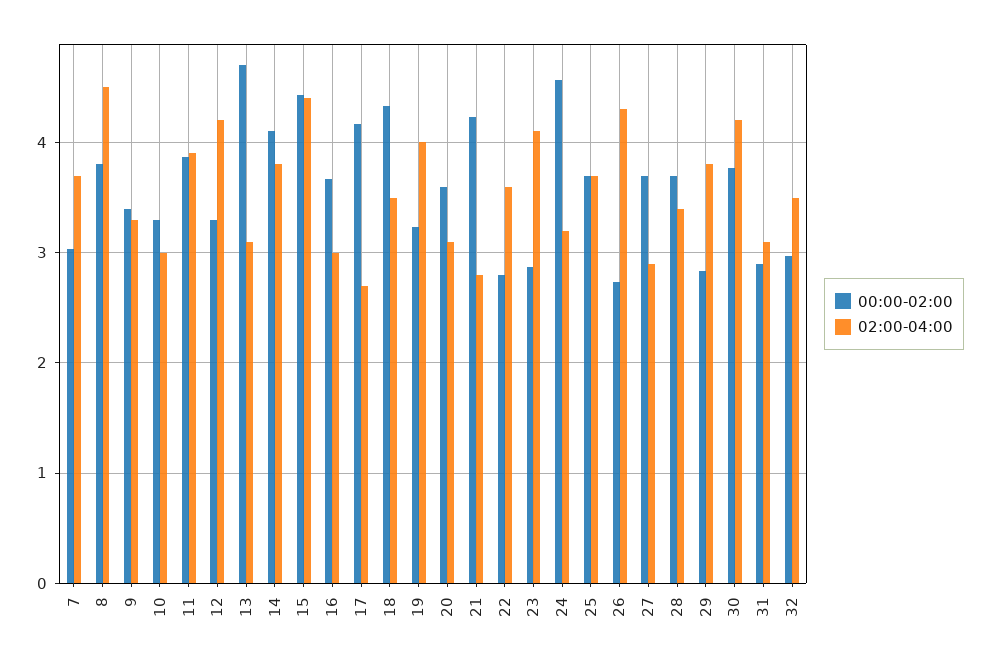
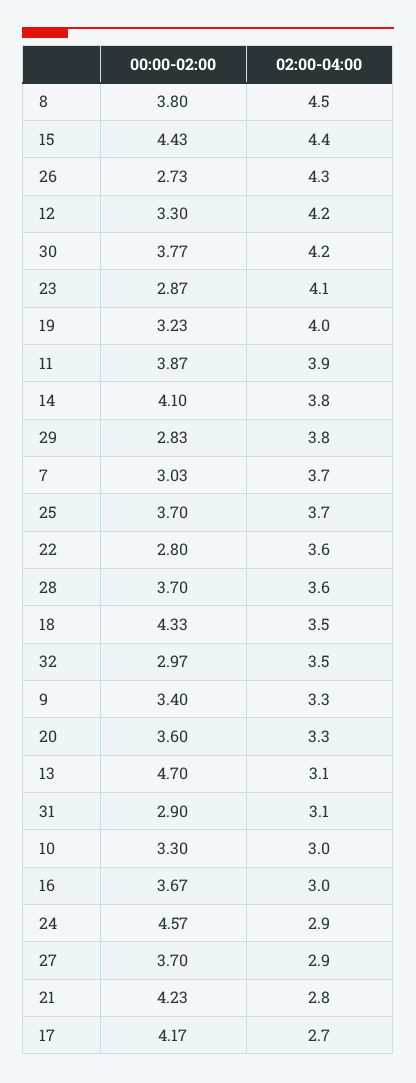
02:00-04:00, 20: 3.1 -> 3.3
02:00-04:00, 24: 3.2 -> 2.9
02:00-04:00, 28: 3.4 -> 3.6

